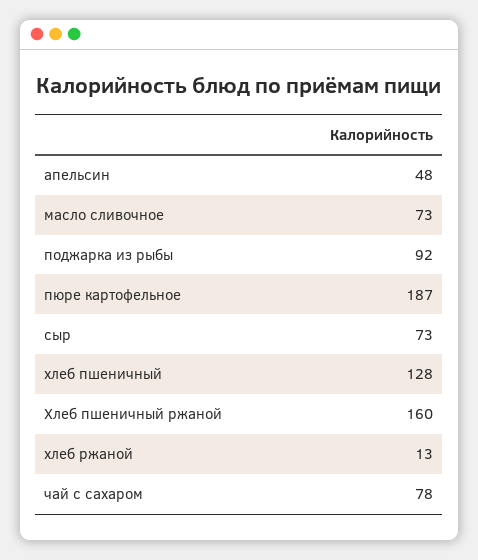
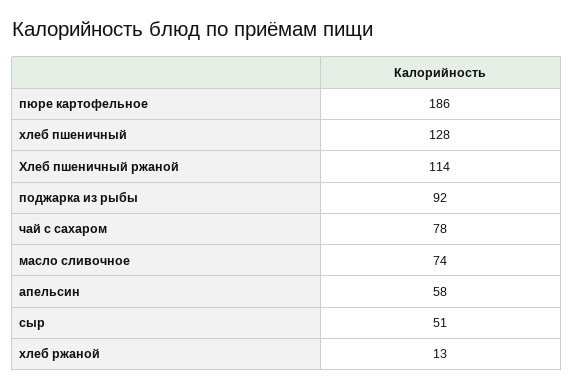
апельсин: 48 -> 58
масло сливочное: 73 -> 74
пюре картофельное: 187 -> 186
сыр: 73 -> 51
Хлеб пшеничный ржаной: 160 -> 114

